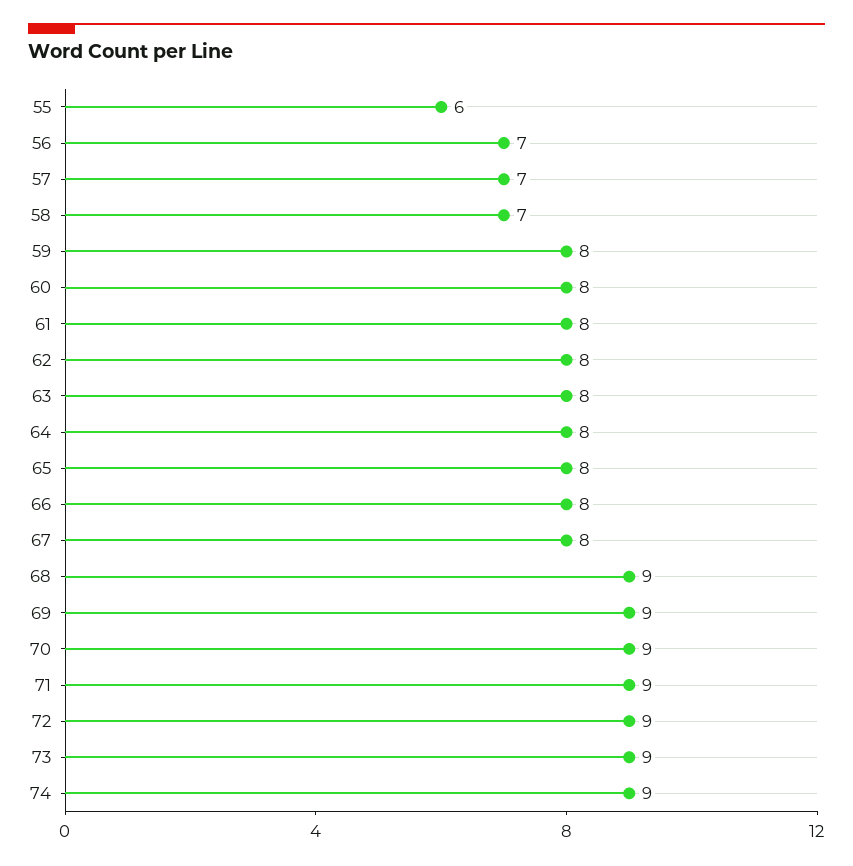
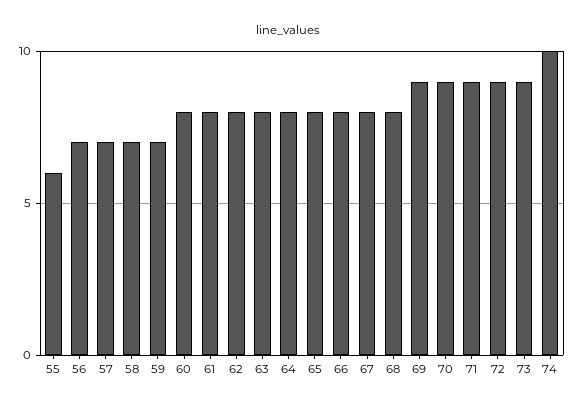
59: 8 -> 7
68: 9 -> 8
74: 9 -> 10

